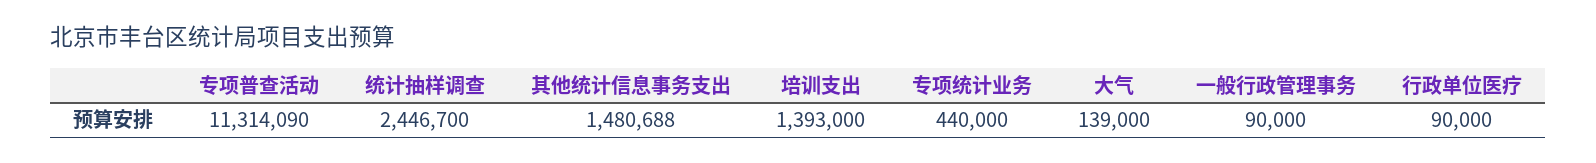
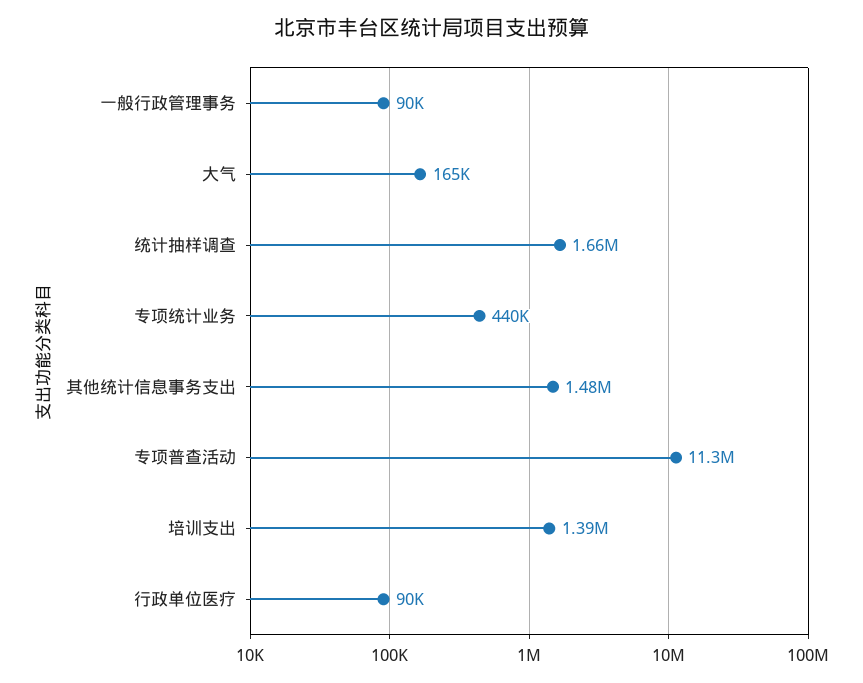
统计抽样调查: 2446700 -> 1660000
大气: 139000 -> 165000

